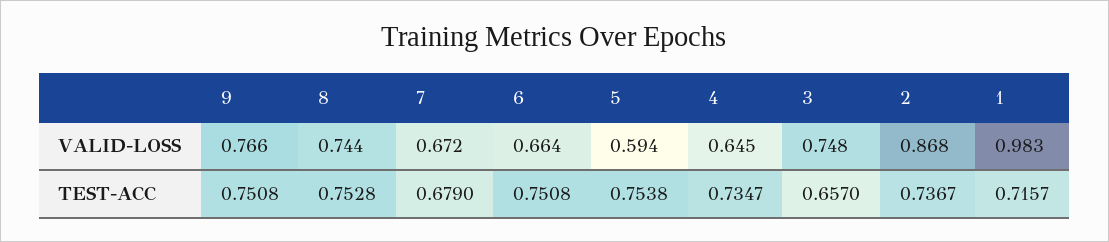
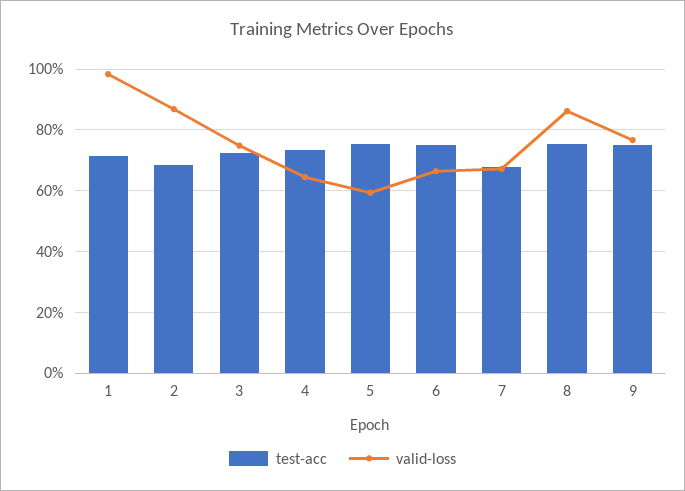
VALID-LOSS, 8: 0.744 -> 0.86
TEST-ACC, 3: 0.657 -> 0.72
TEST-ACC, 2: 0.7367 -> 0.68

